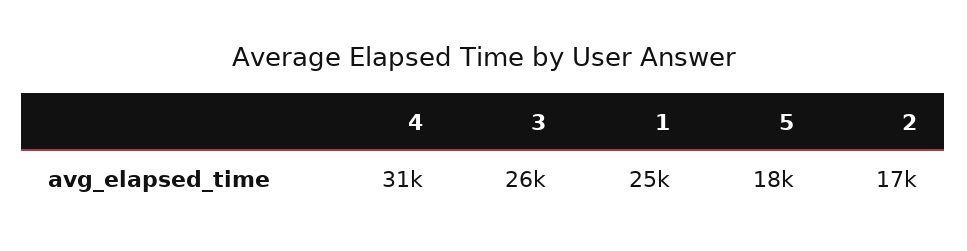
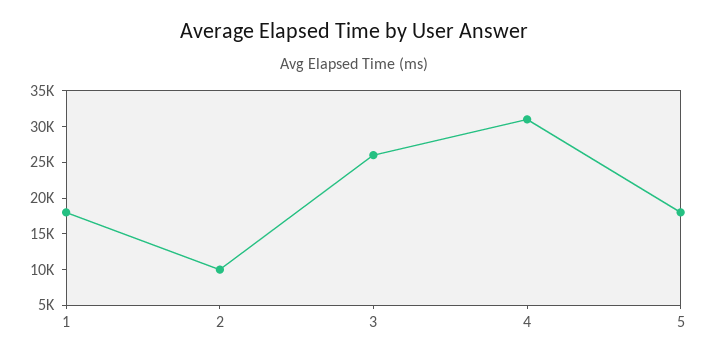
1: 25000 -> 17500
2: 17000 -> 10000

